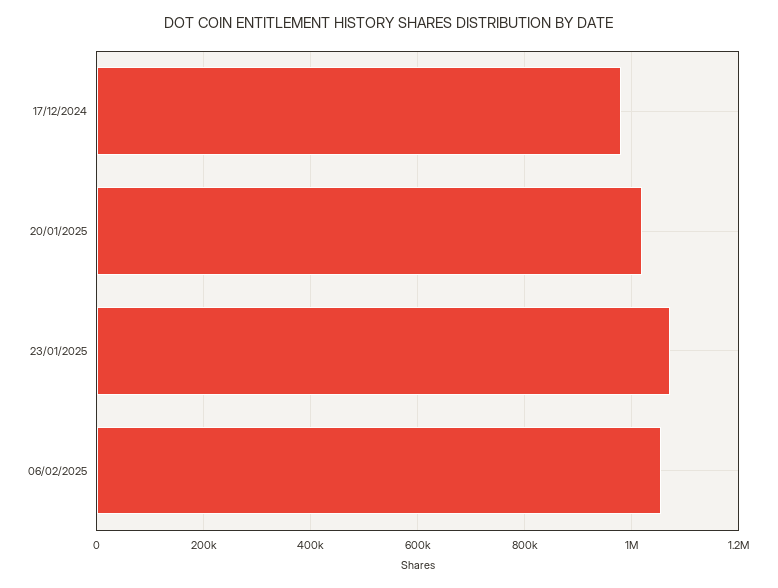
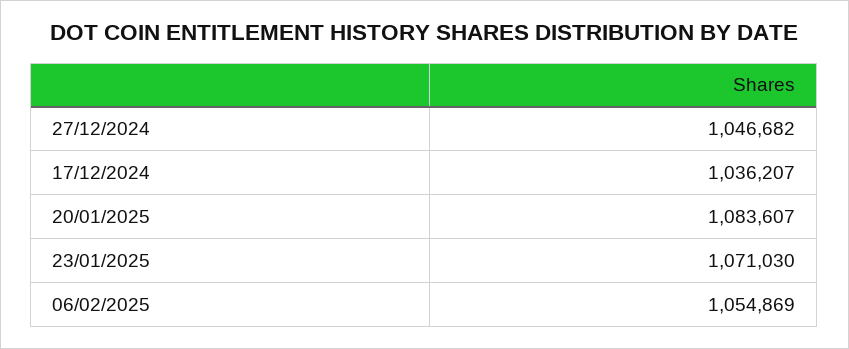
17/12/2024: 980000 -> 1036207
20/01/2025: 1020000 -> 1083607
27/12/2024: none -> 1046682

